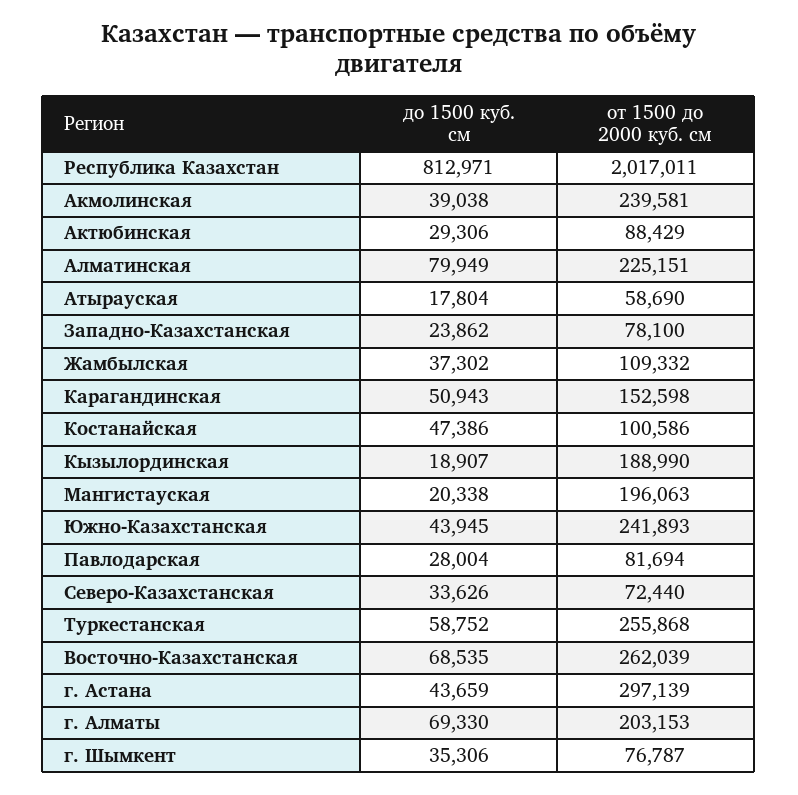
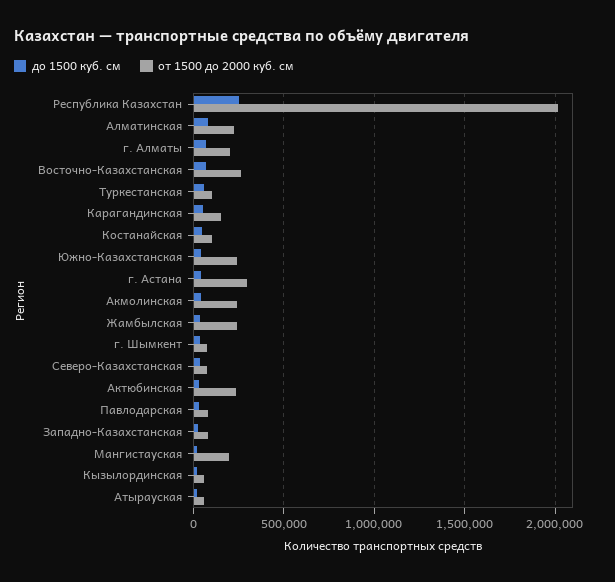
до 1500 куб. см, Республика Казахстан: 812971 -> 250000
от 1500 до 2000 куб. см, Актюбинская: 88429 -> 250000
от 1500 до 2000 куб. см, Жамбылская: 109332 -> 250000
от 1500 до 2000 куб. см, Кызылординская: 188990 -> 50000
от 1500 до 2000 куб. см, Туркестанская: 255868 -> 100000

